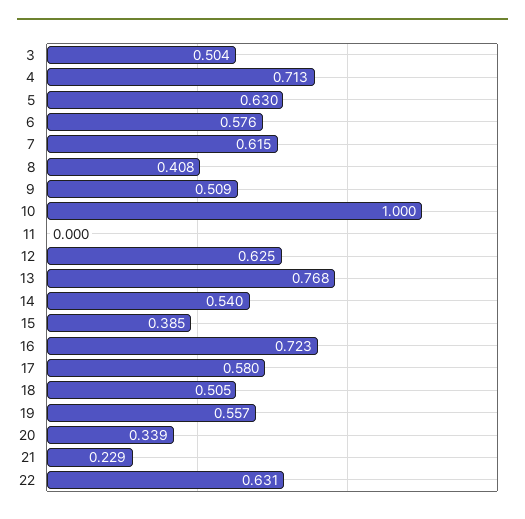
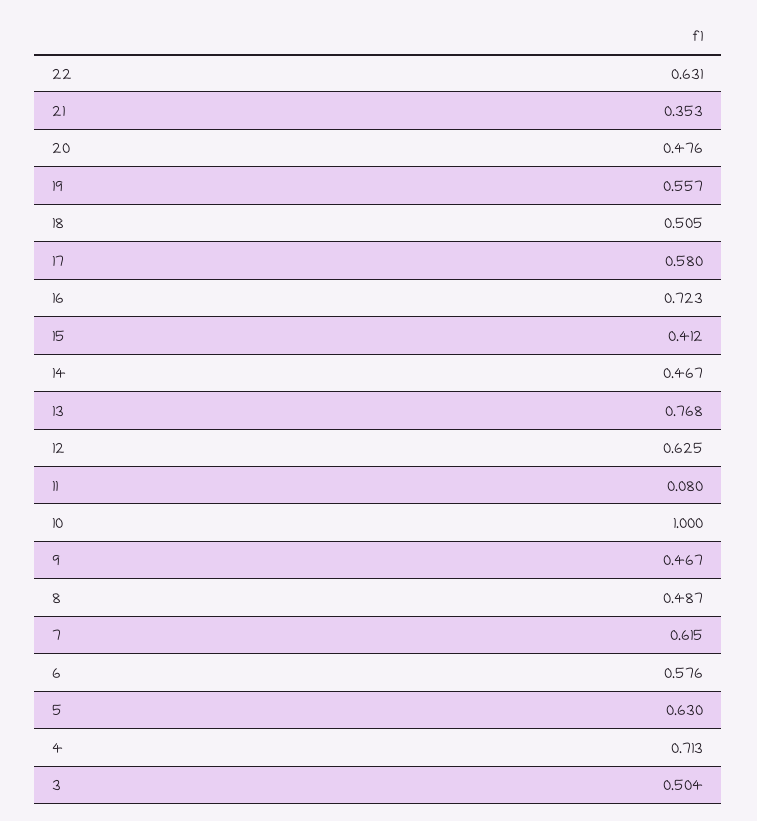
8: 0.408 -> 0.487
9: 0.509 -> 0.467
11: 0 -> 0.08
14: 0.54 -> 0.467
15: 0.385 -> 0.412
20: 0.339 -> 0.476
21: 0.229 -> 0.353

